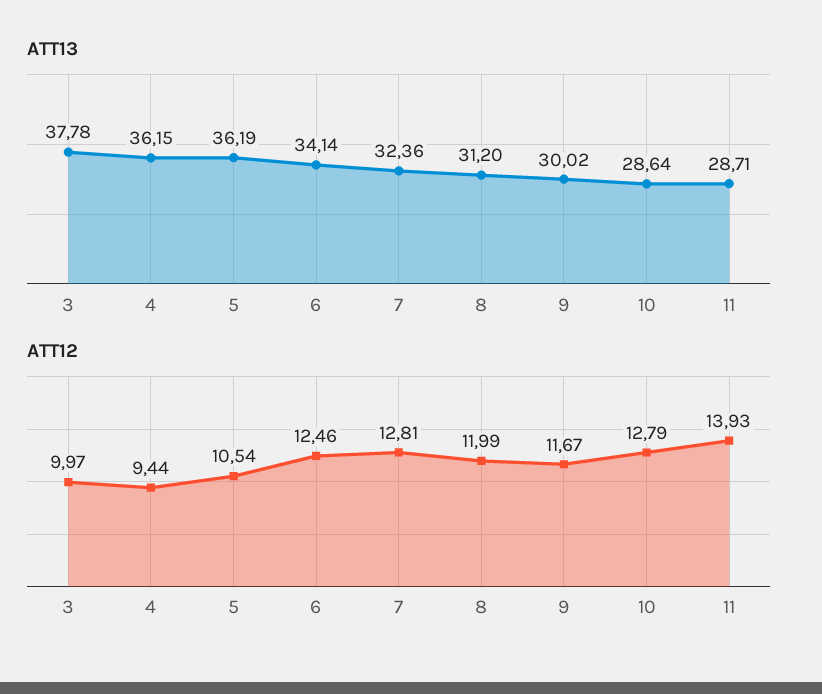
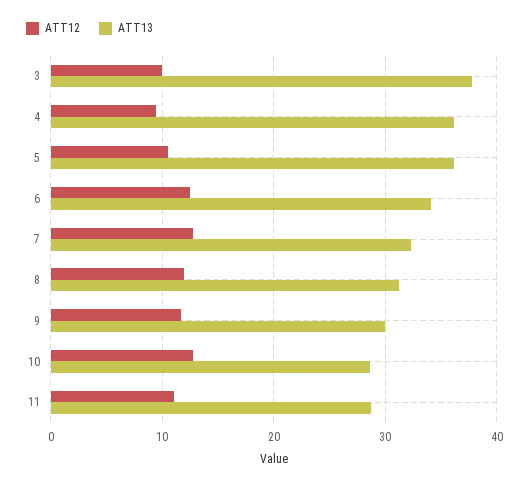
ATT12, 11: 13.93 -> 11

